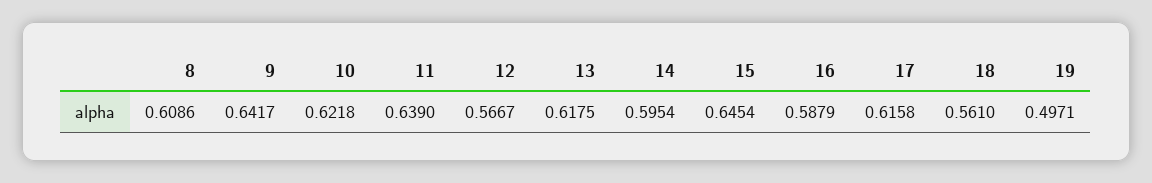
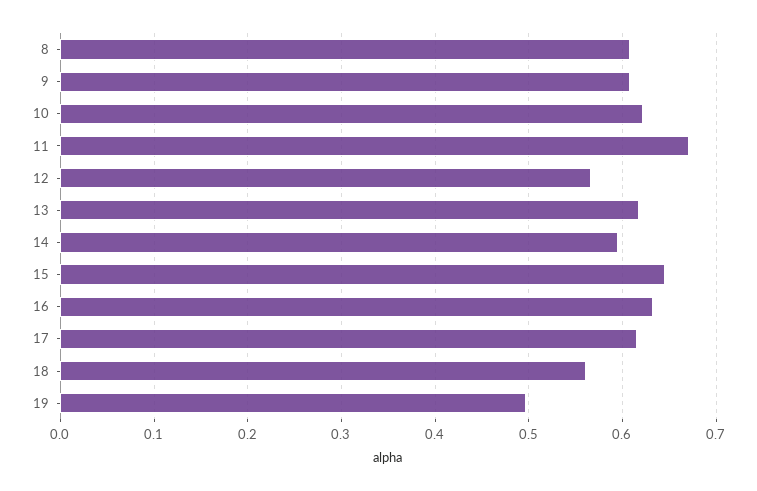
9: 0.6417 -> 0.61
11: 0.639 -> 0.67
16: 0.5879 -> 0.63

